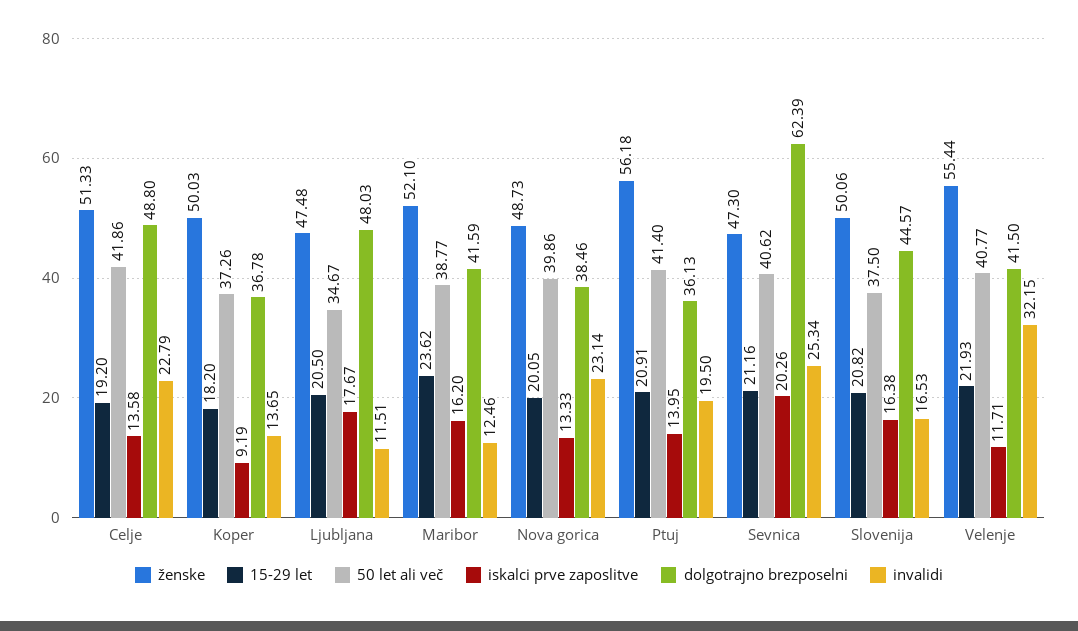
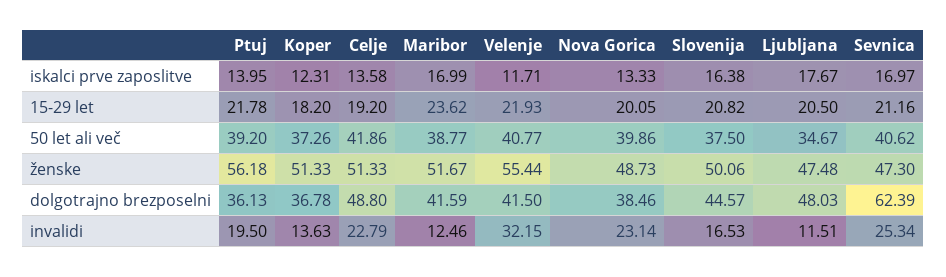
ženske, Koper: 50.03 -> 51.33
iskalci prve zaposlitve, Koper: 9.19 -> 12.31
invalidi, Koper: 13.65 -> 13.63
ženske, Maribor: 52.1 -> 51.67
iskalci prve zaposlitve, Maribor: 16.2 -> 16.99
15-29 let, Ptuj: 20.91 -> 21.78
50 let ali več, Ptuj: 41.4 -> 39.2
iskalci prve zaposlitve, Sevnica: 20.26 -> 16.97

